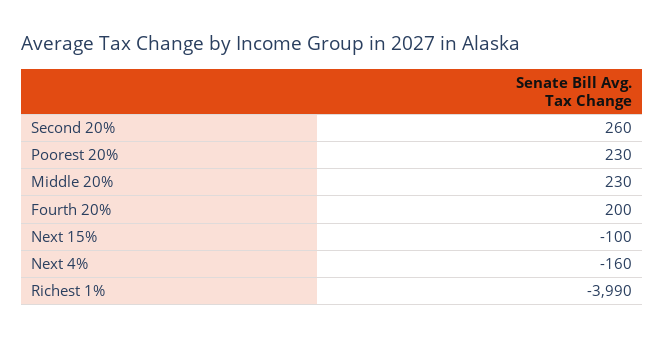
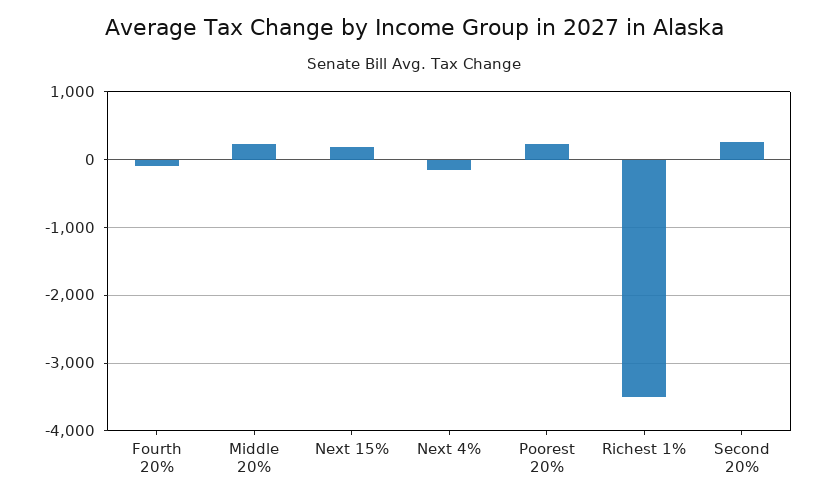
Fourth 20%: 200 -> -100
Next 15%: -100 -> 200
Richest 1%: -3990 -> -3500

